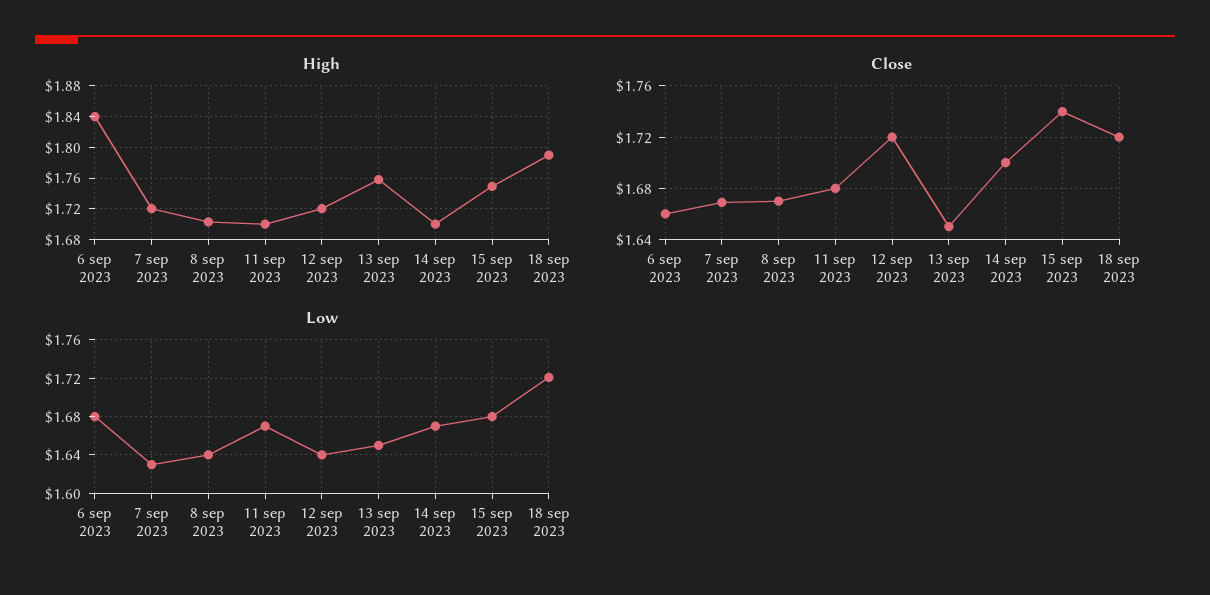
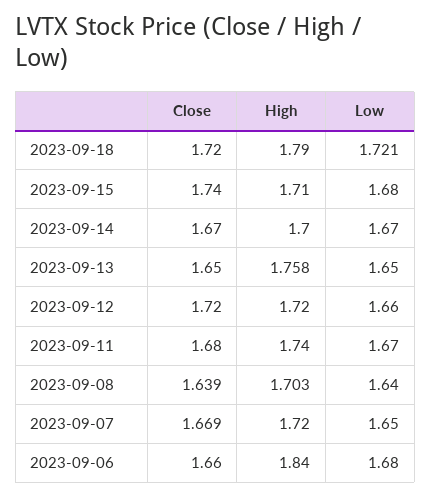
High, 11 sep 2023: 1.7 -> 1.74
High, 15 sep 2023: 1.75 -> 1.71
Close, 8 sep 2023: 1.67 -> 1.639
Close, 14 sep 2023: 1.7 -> 1.67
Low, 7 sep 2023: 1.63 -> 1.65
Low, 12 sep 2023: 1.64 -> 1.66

